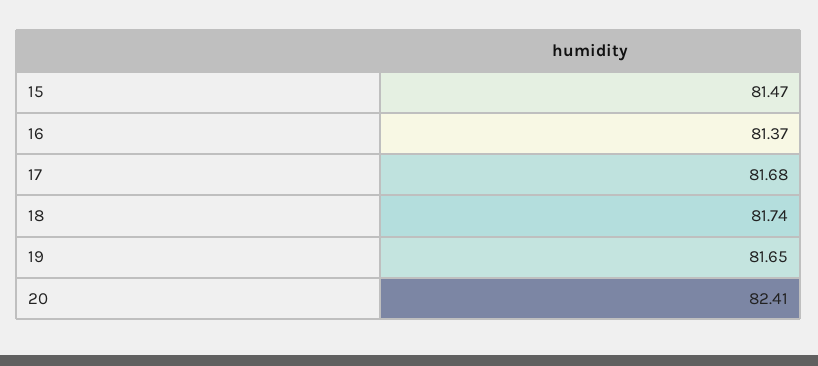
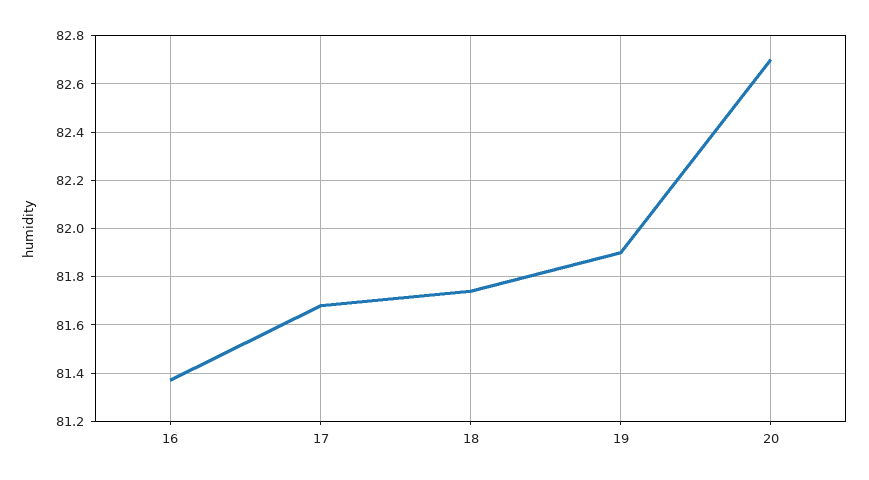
15: 81.47 -> none
19: 81.65 -> 81.9
20: 82.41 -> 82.7

